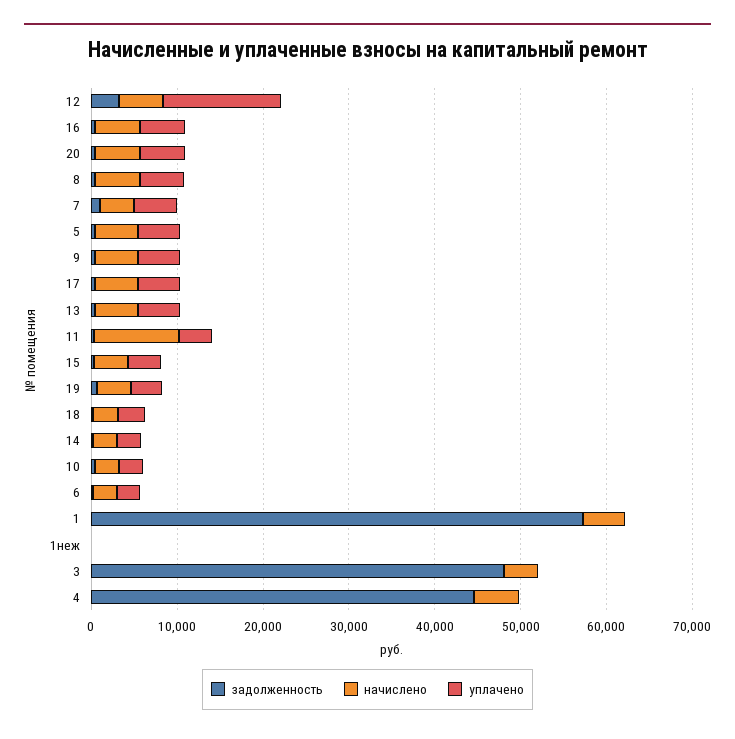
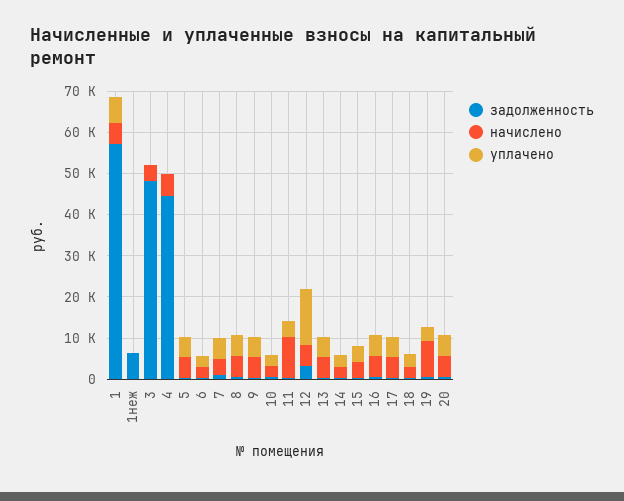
начислено, 19: 4000 -> 8000
уплачено, 1: 0 -> 6000
задолженность, 1неж: 0 -> 6000

